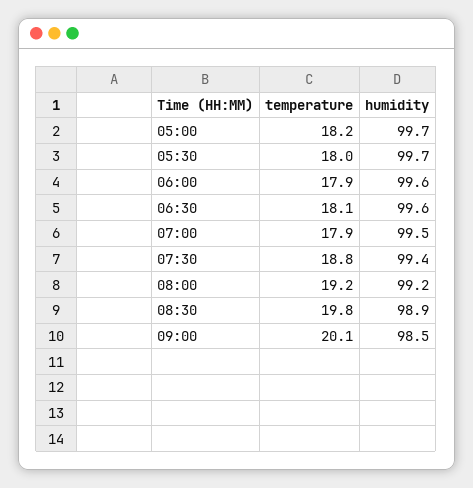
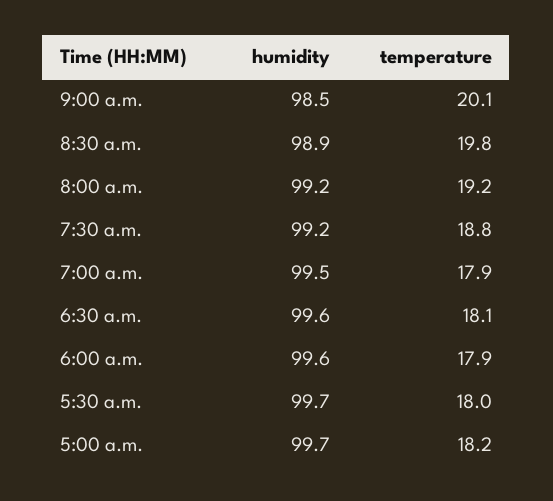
humidity, 07:30: 99.4 -> 99.2

